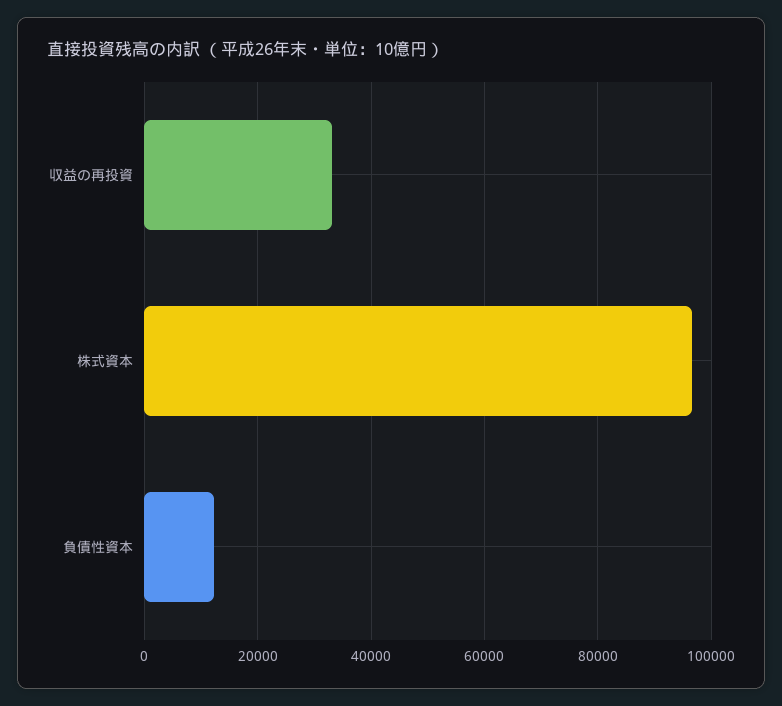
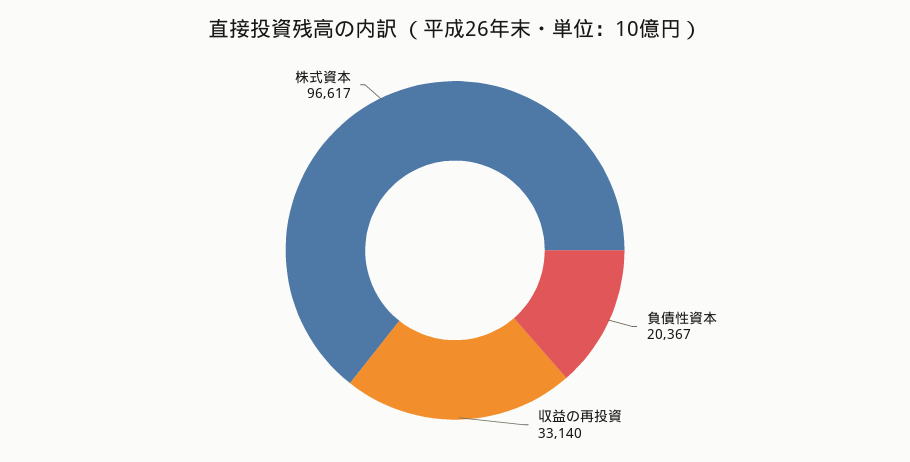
負債性資本: 12000 -> 20367

